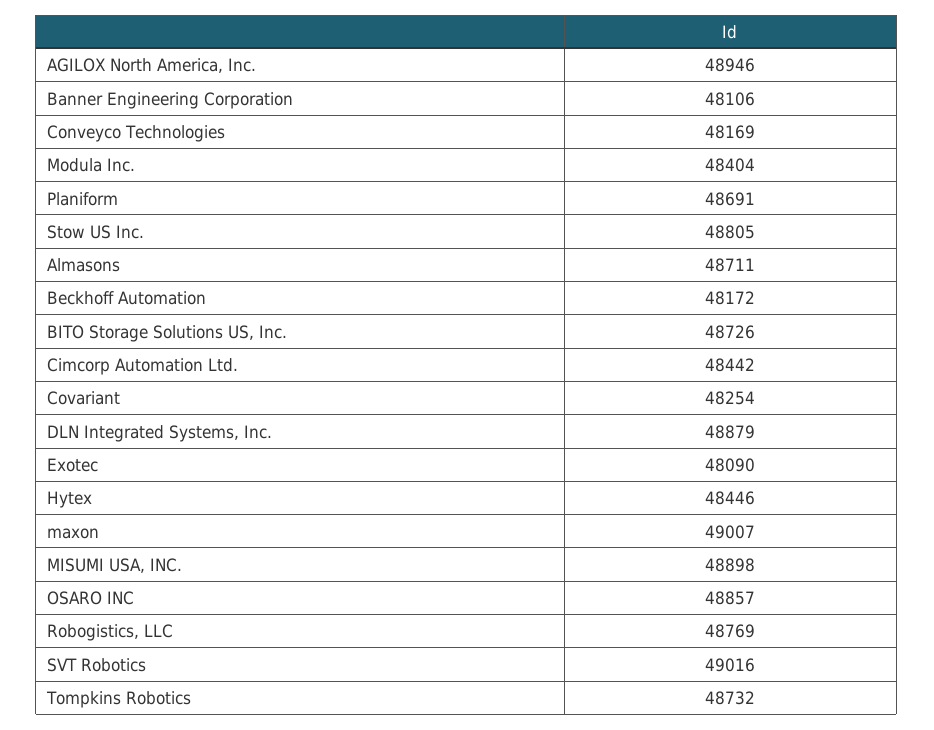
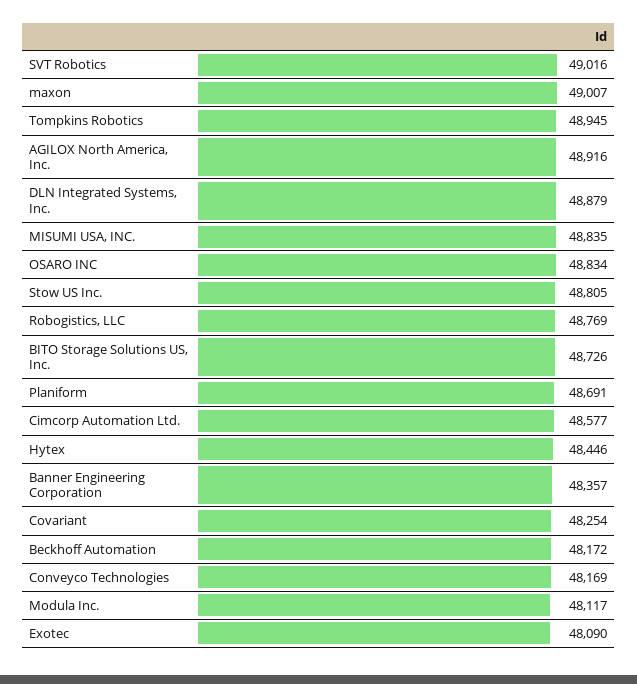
AGILOX North America, Inc.: 48946 -> 48916
Banner Engineering Corporation: 48106 -> 48357
Modula Inc.: 48404 -> 48117
Almasons: 48711 -> none
Cimcorp Automation Ltd.: 48442 -> 48577
MISUMI USA, INC.: 48898 -> 48835
OSARO INC: 48857 -> 48834
Tompkins Robotics: 48732 -> 48945

